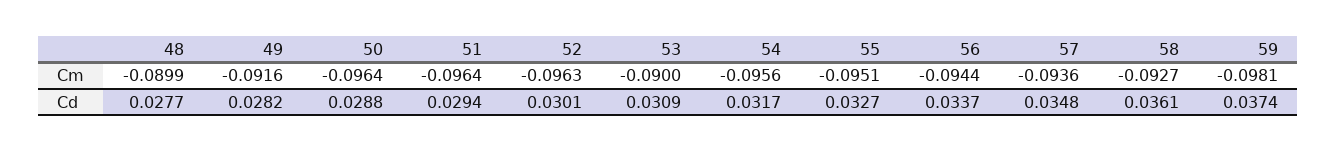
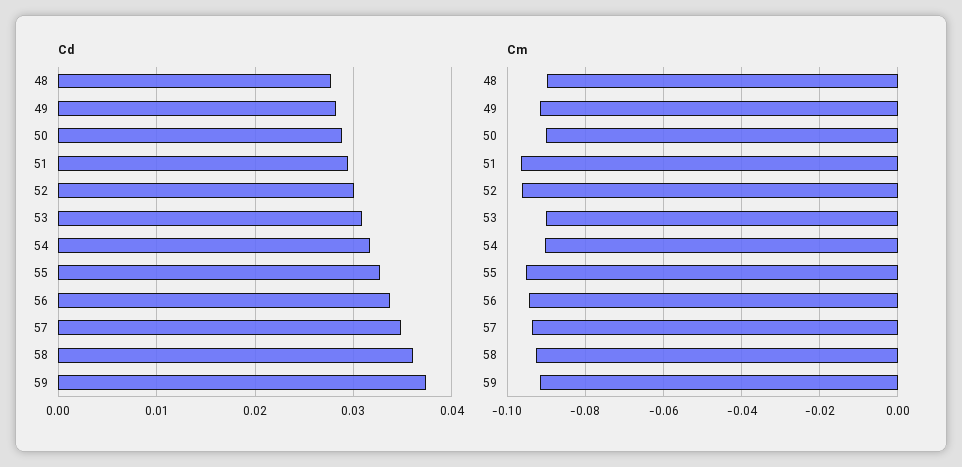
Cm, 50: -0.0964 -> -0.09
Cm, 54: -0.0956 -> -0.09
Cm, 59: -0.0981 -> -0.092

